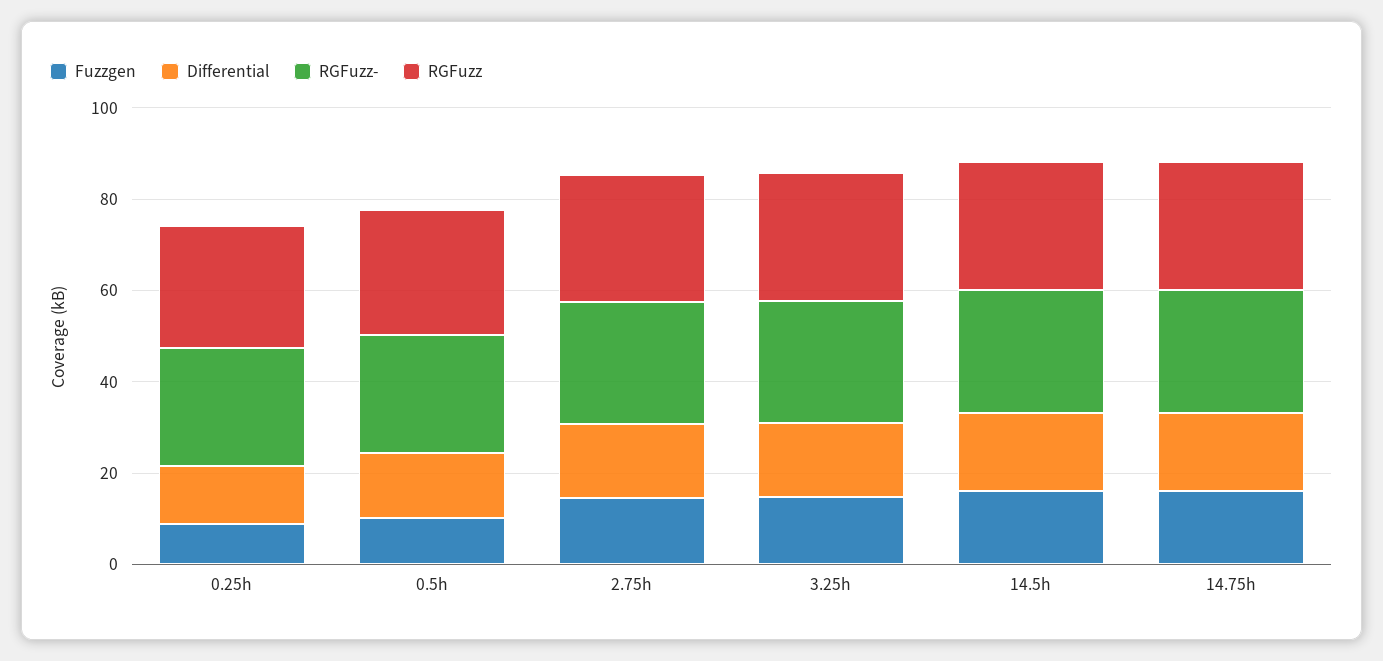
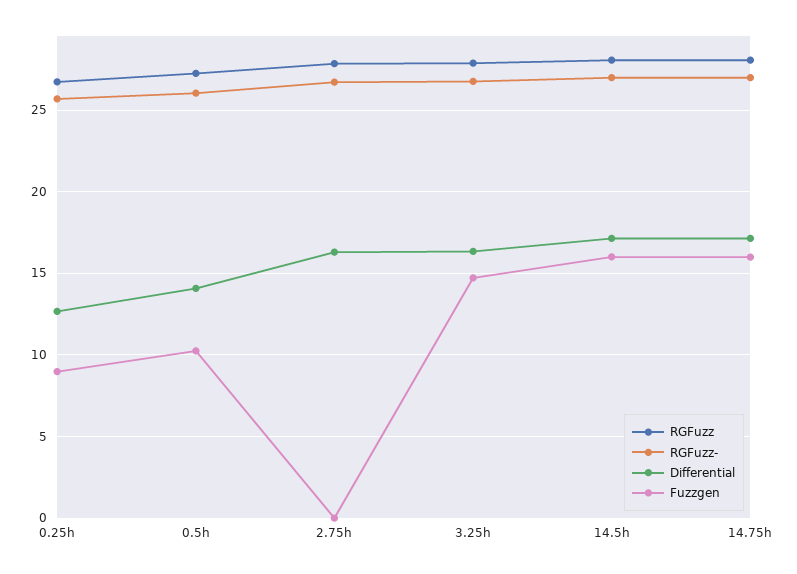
Fuzzgen, 2.75h: 15 -> 0

